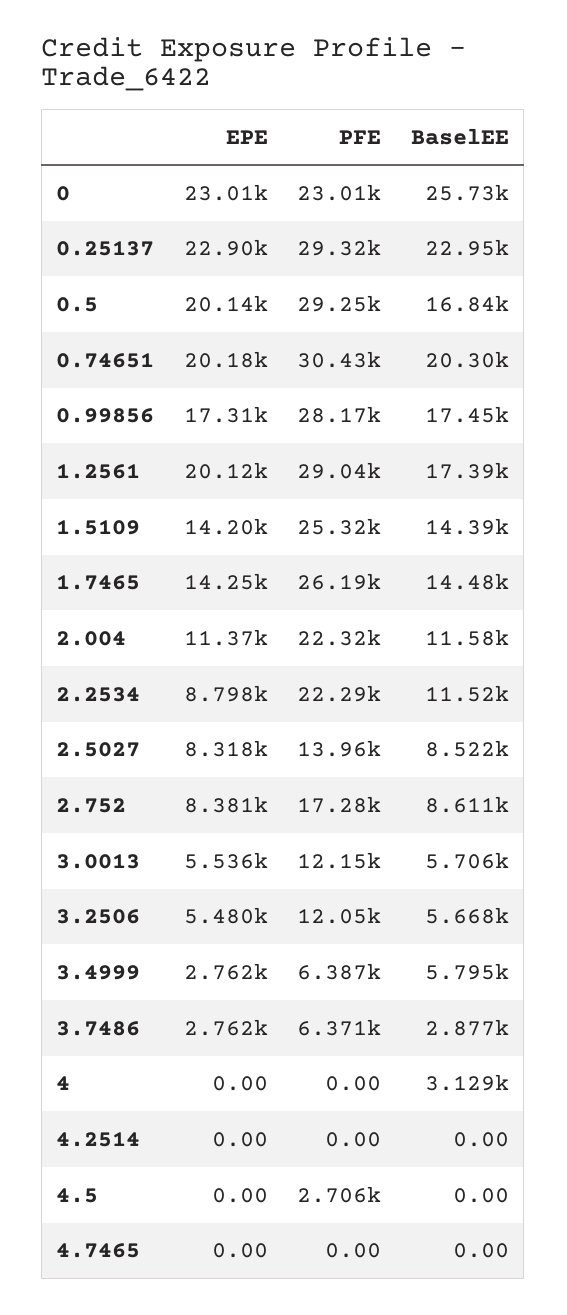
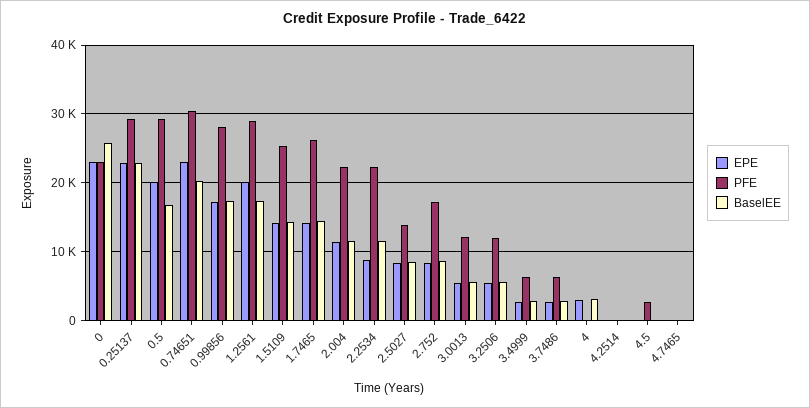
EPE, 0.74651: 20180 -> 23000
BaselEE, 3.4999: 5795 -> 3000
EPE, 4: 0 -> 3000

